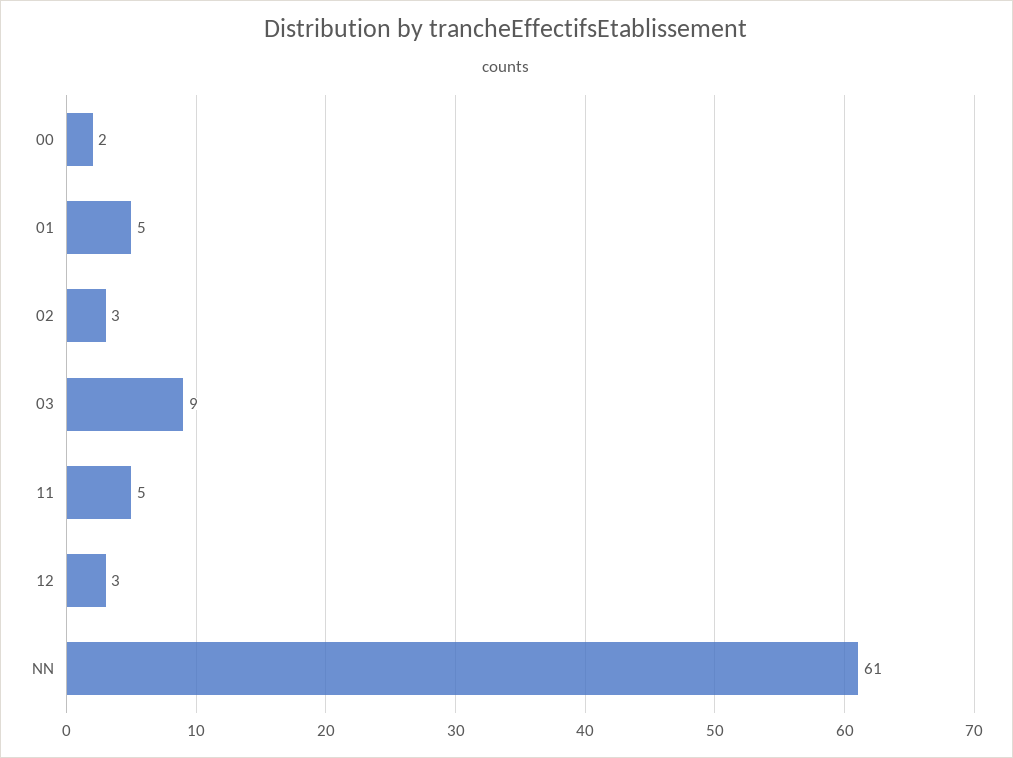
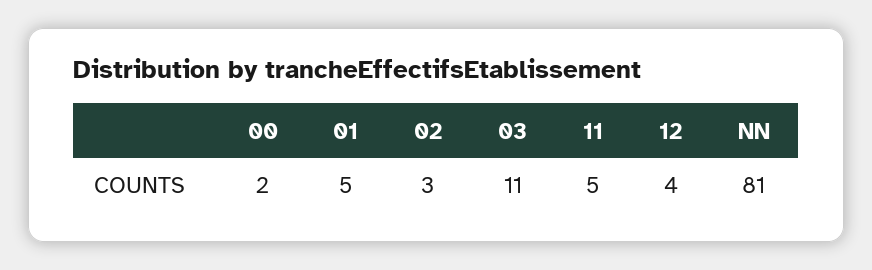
03: 9 -> 11
12: 3 -> 4
NN: 61 -> 81

